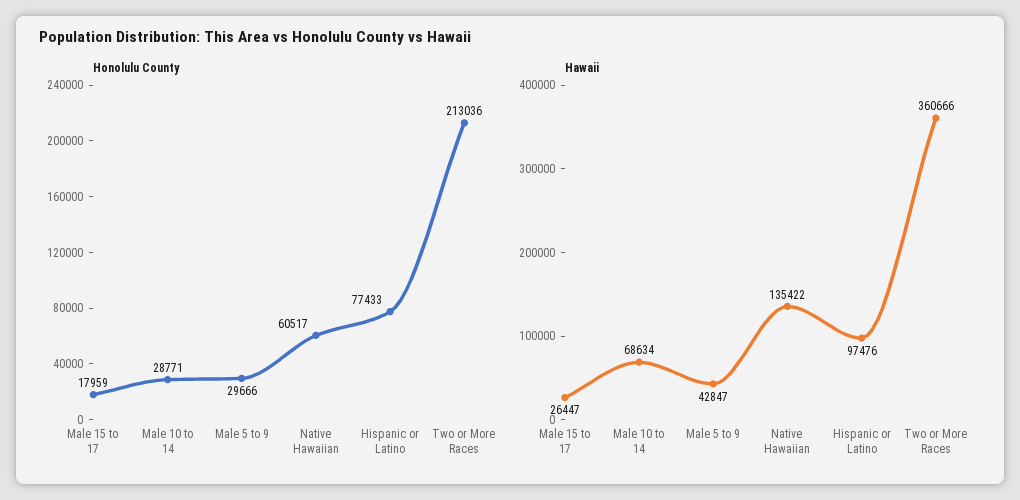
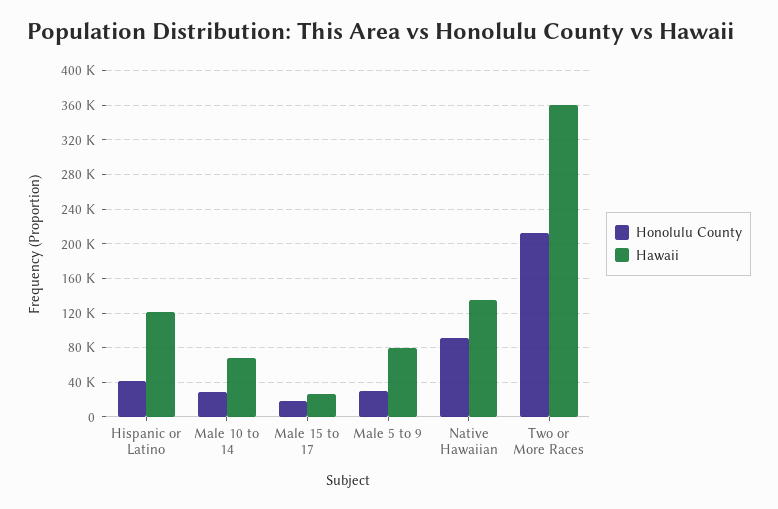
Honolulu County, Native Hawaiian: 60517 -> 90000
Honolulu County, Hispanic or Latino: 77433 -> 40000
Hawaii, Male 5 to 9: 42847 -> 80000
Hawaii, Hispanic or Latino: 97476 -> 120000

